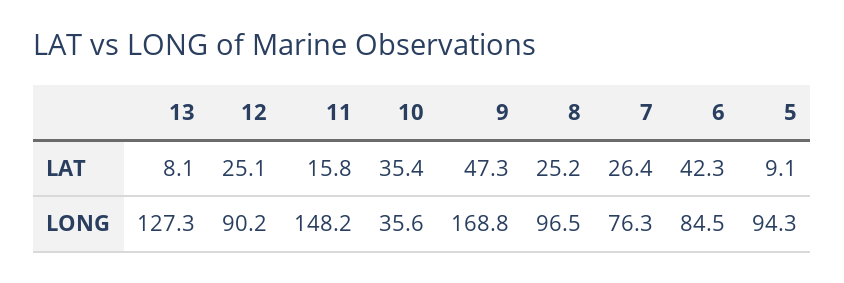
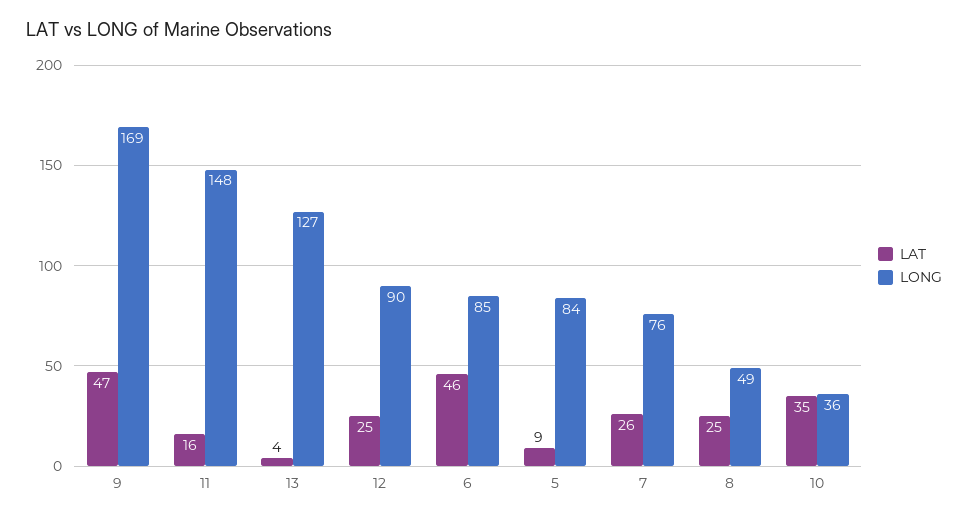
LAT, 13: 8.1 -> 4
LAT, 6: 42.3 -> 46
LONG, 8: 96.5 -> 49
LONG, 5: 94.3 -> 84

